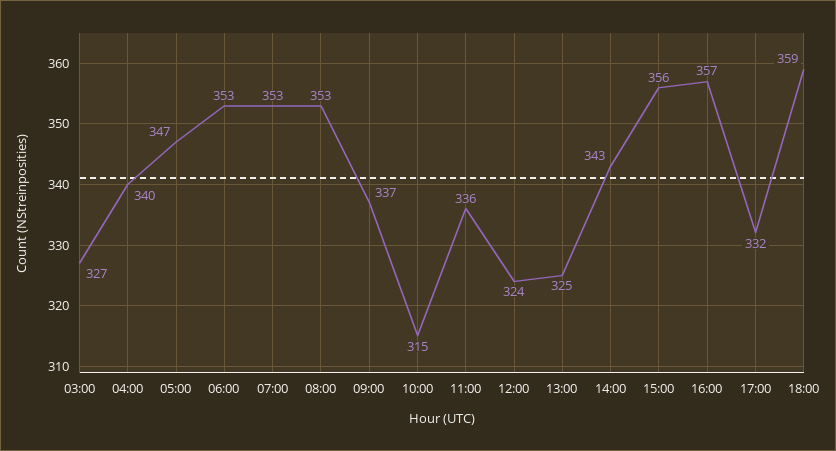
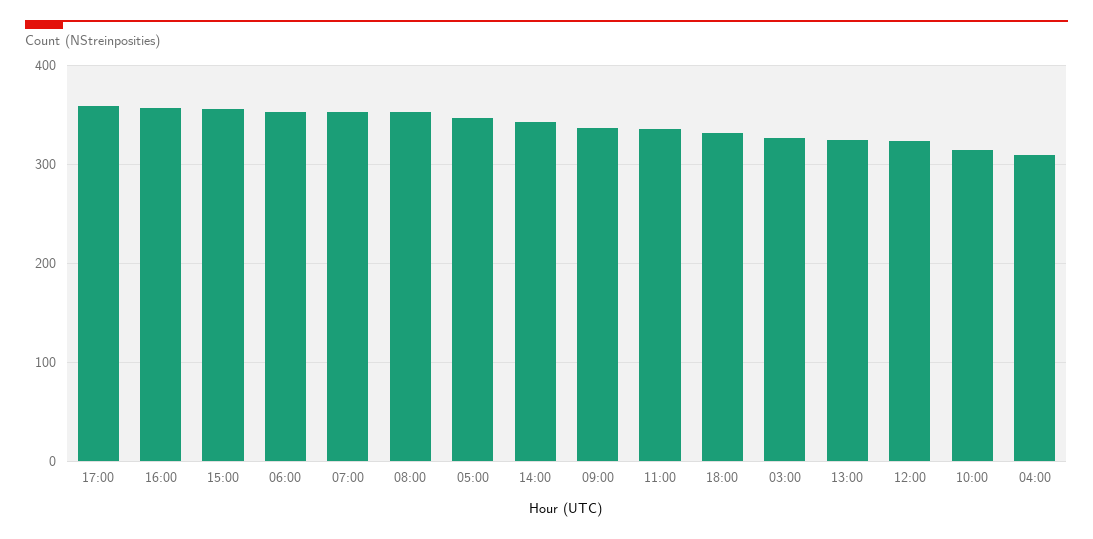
04:00: 340 -> 310
17:00: 332 -> 360
18:00: 359 -> 330

